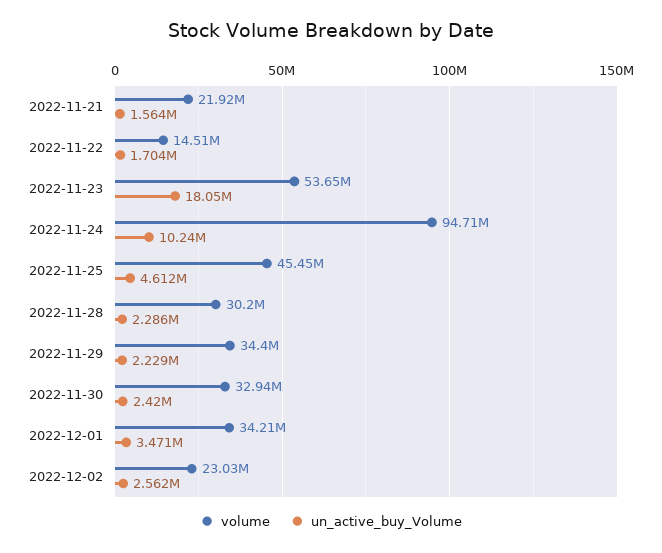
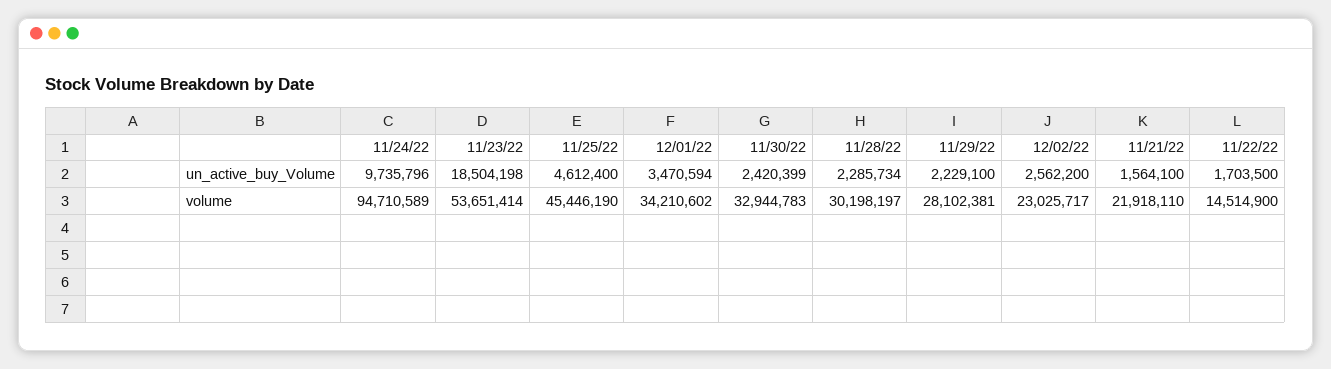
un_active_buy_Volume, 2022-11-23: 18050000 -> 18504198
un_active_buy_Volume, 2022-11-24: 10240000 -> 9735796
volume, 2022-11-29: 34400000 -> 28102381

